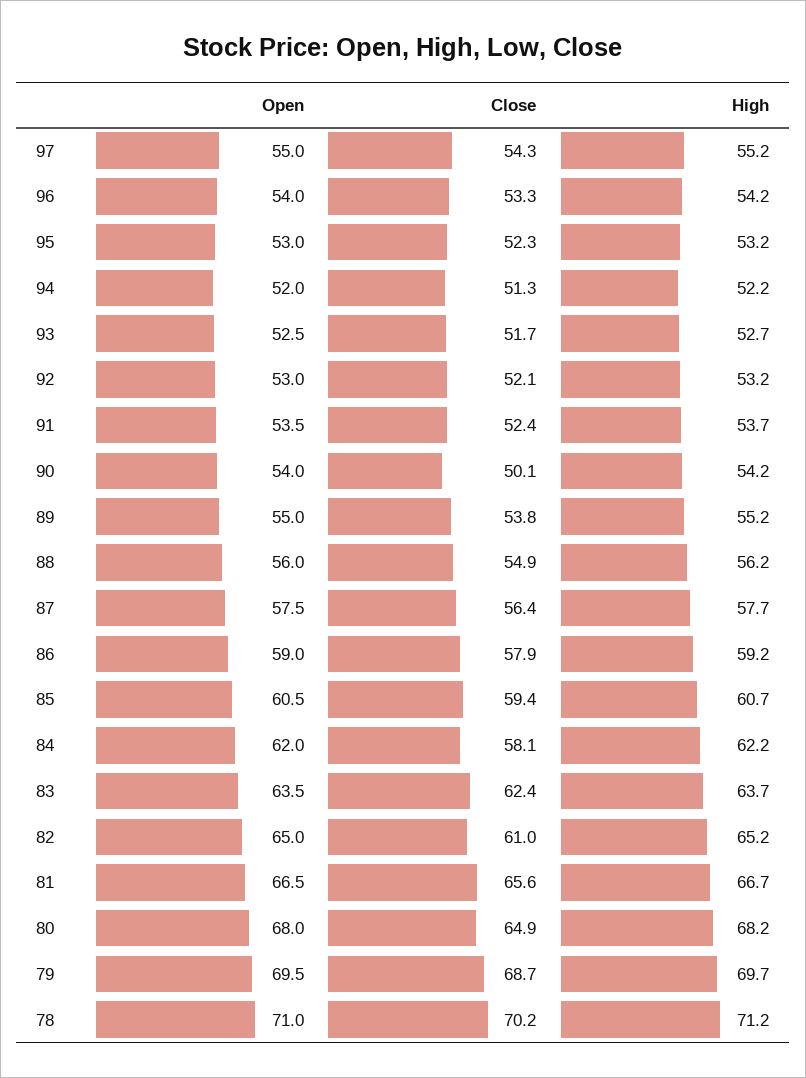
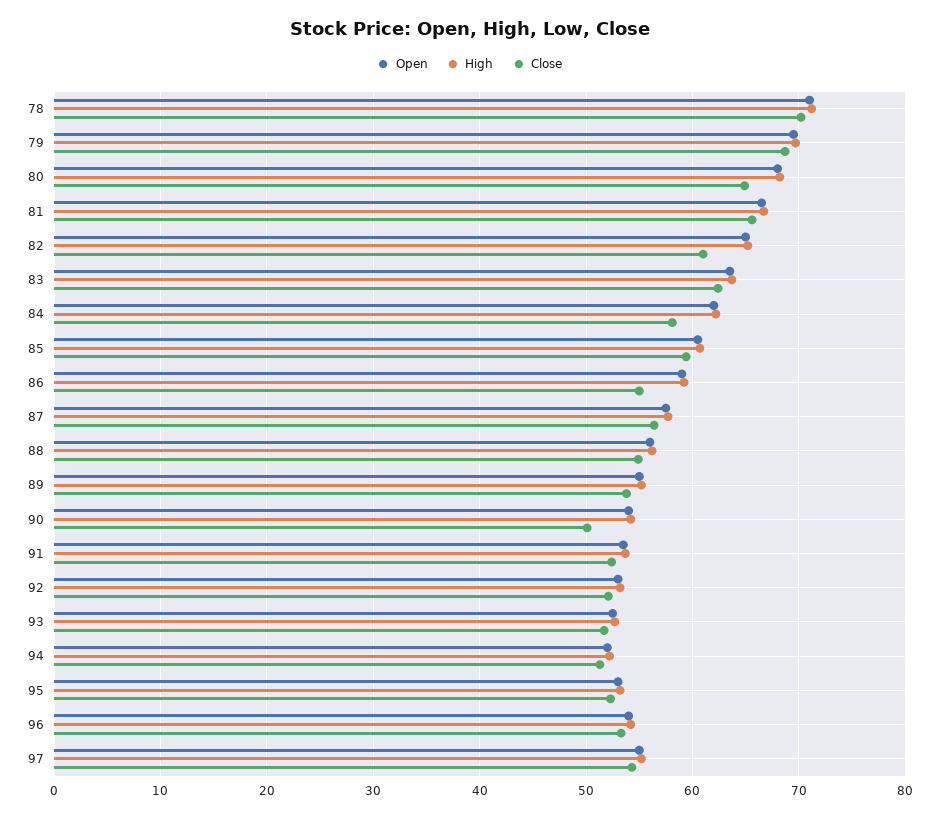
Close, 86: 57.9 -> 55

